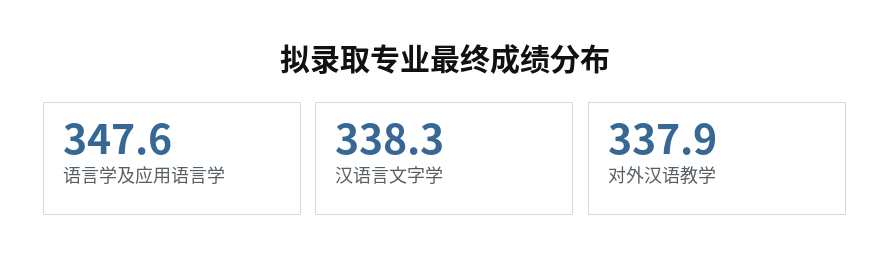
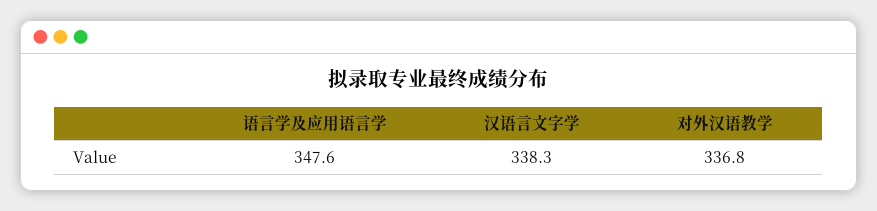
对外汉语教学: 337.9 -> 336.8

